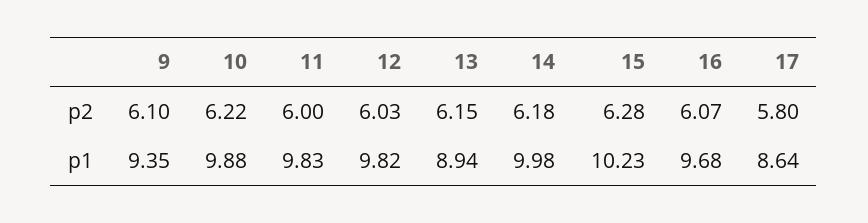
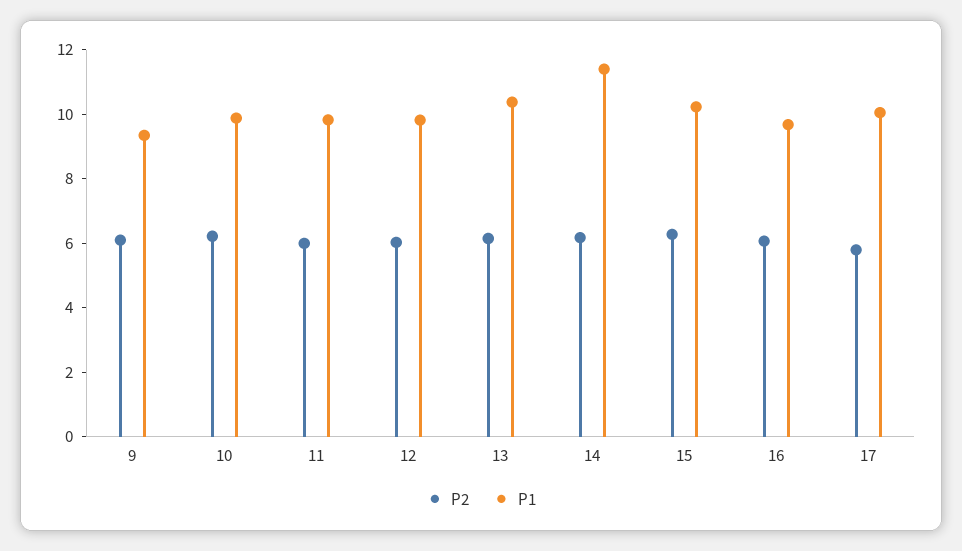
p1, 13: 8.94 -> 10.5
p1, 14: 9.98 -> 11.5
p1, 17: 8.64 -> 10

